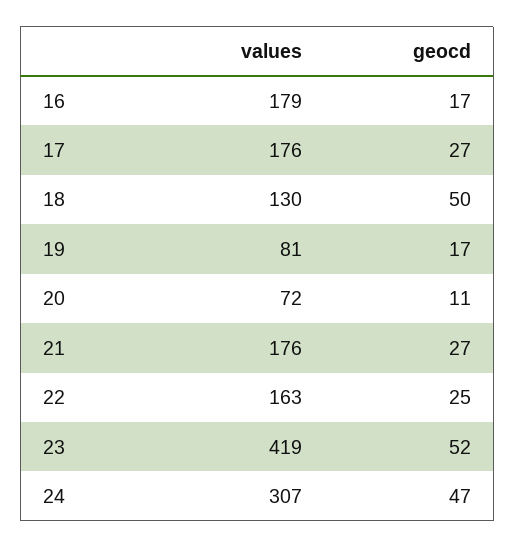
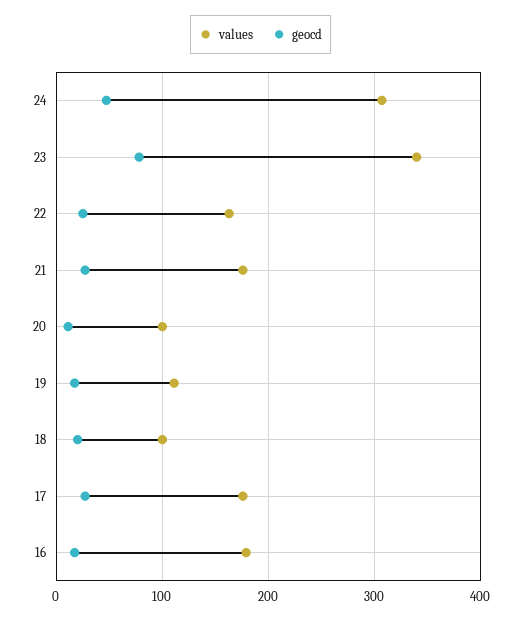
values, 18: 130 -> 100
geocd, 18: 50 -> 20
values, 19: 81 -> 110
values, 20: 72 -> 100
values, 23: 419 -> 340
geocd, 23: 52 -> 80

